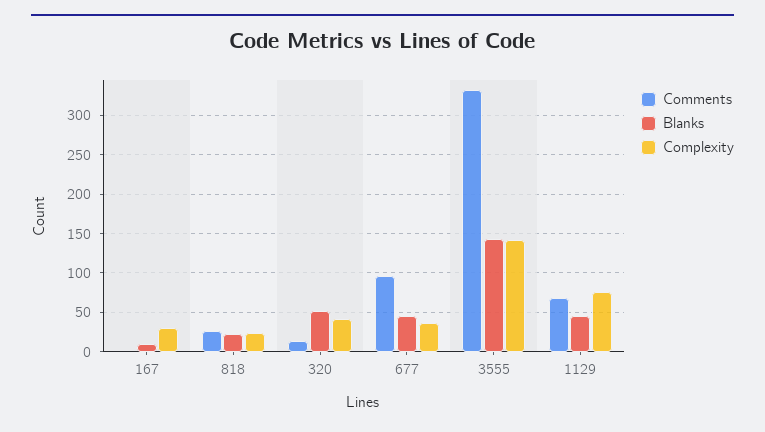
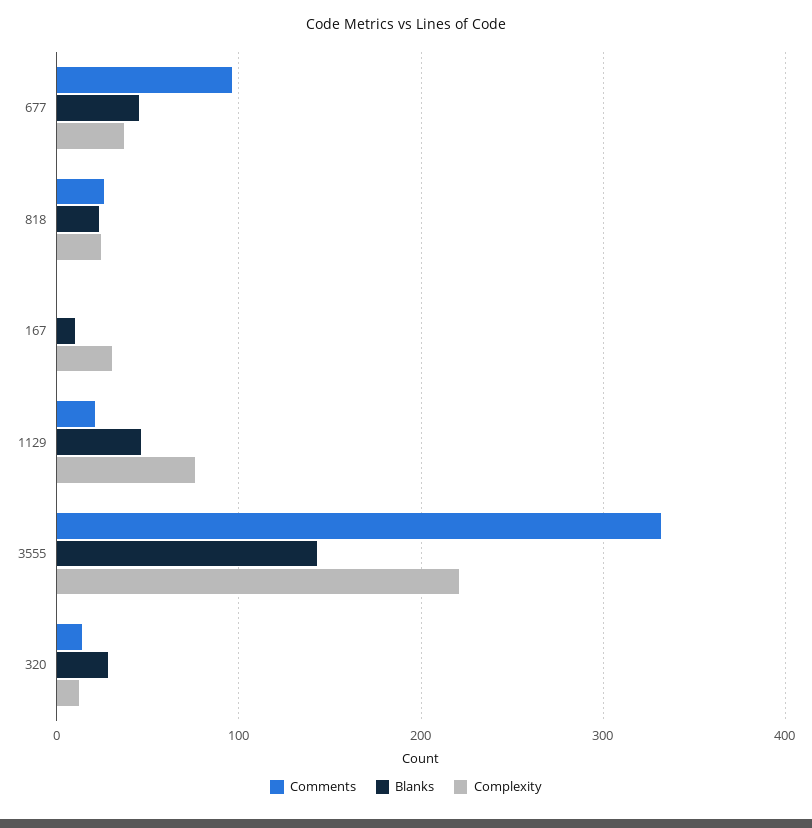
Blanks, 320: 50 -> 30
Complexity, 320: 40 -> 10
Complexity, 3555: 140 -> 220
Comments, 1129: 70 -> 20

